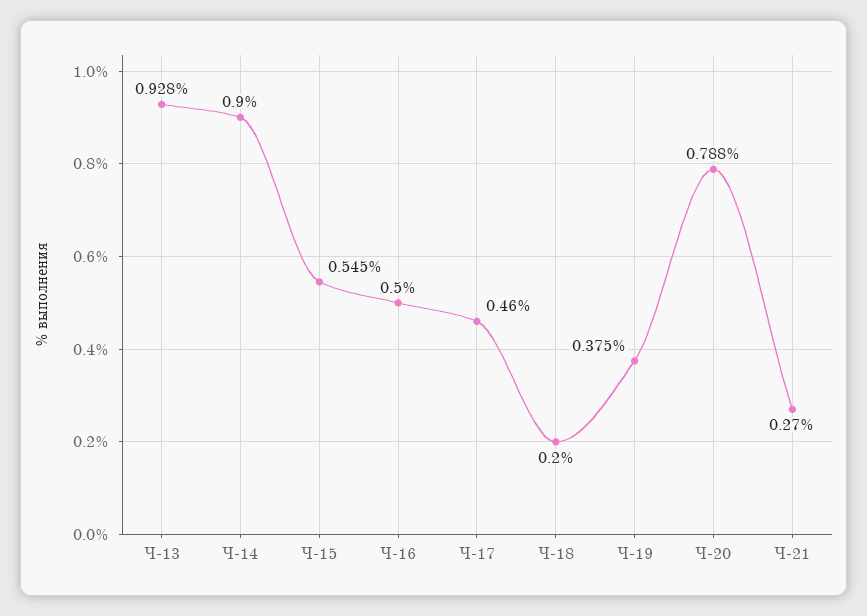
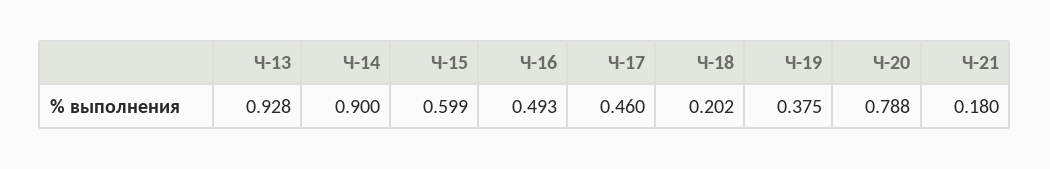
Ч-15: 0.545 -> 0.599
Ч-16: 0.5 -> 0.493
Ч-18: 0.2 -> 0.202
Ч-21: 0.27 -> 0.18

